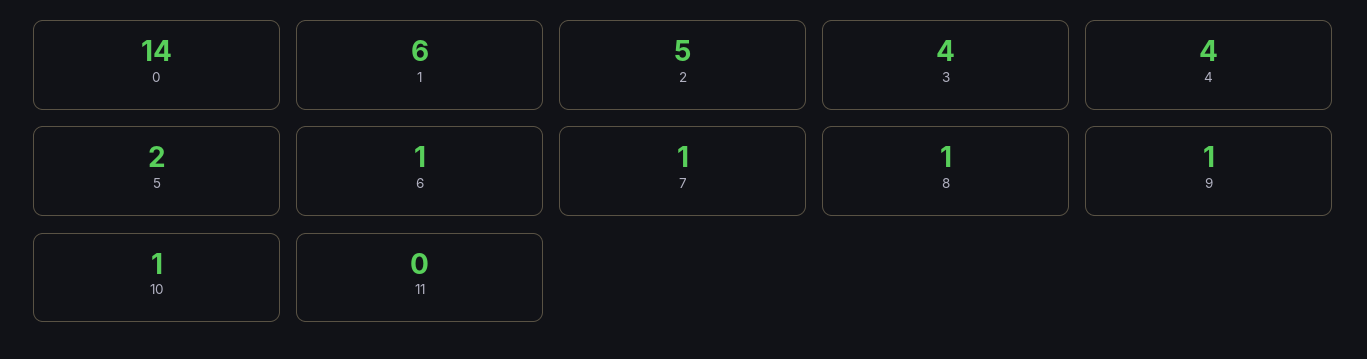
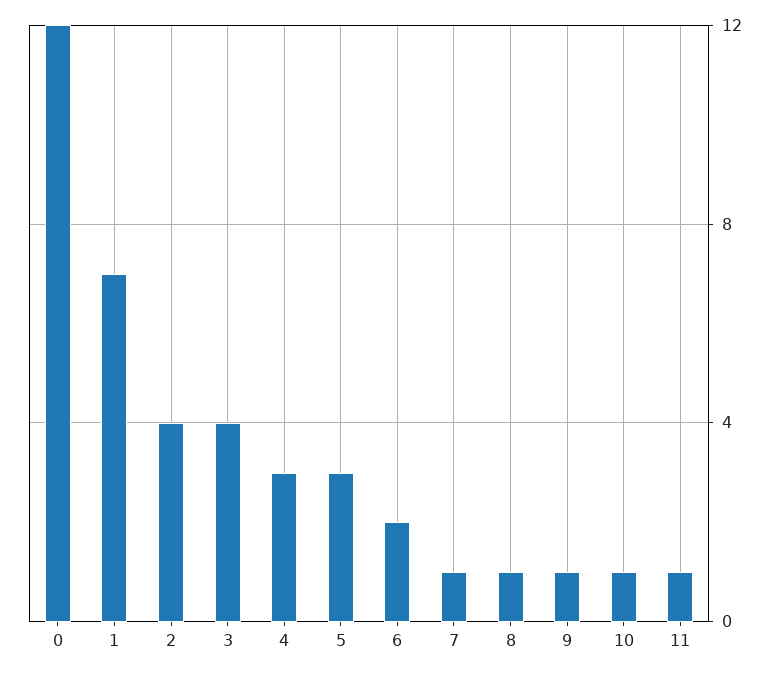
0: 14 -> 12
1: 6 -> 7
2: 5 -> 4
4: 4 -> 3
5: 2 -> 3
6: 1 -> 2
11: 0 -> 1

